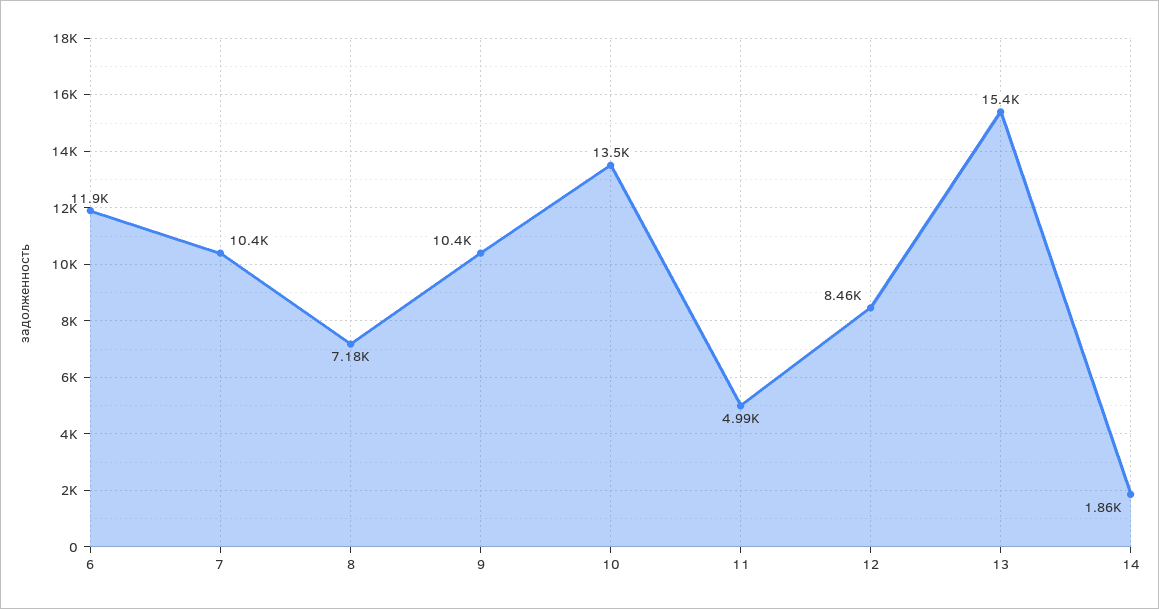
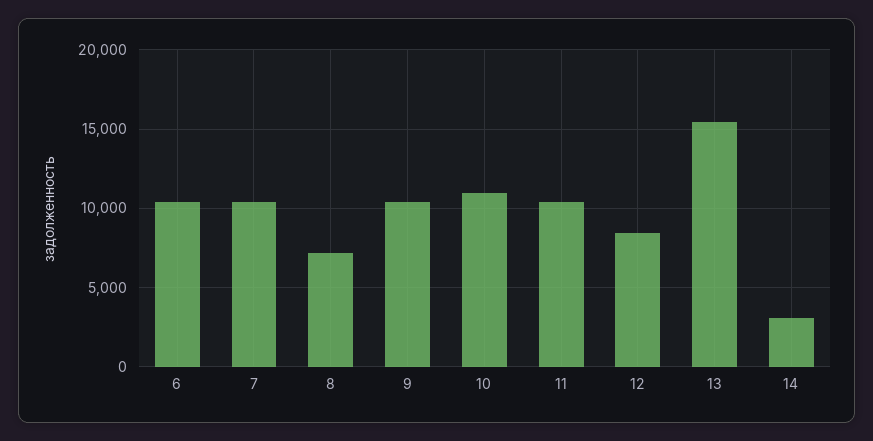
6: 11900 -> 10500
10: 13500 -> 11000
11: 4990 -> 10500
14: 1860 -> 3000

